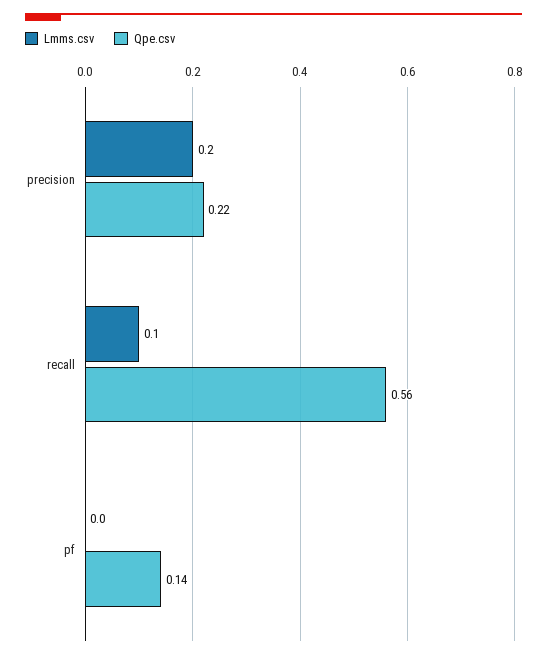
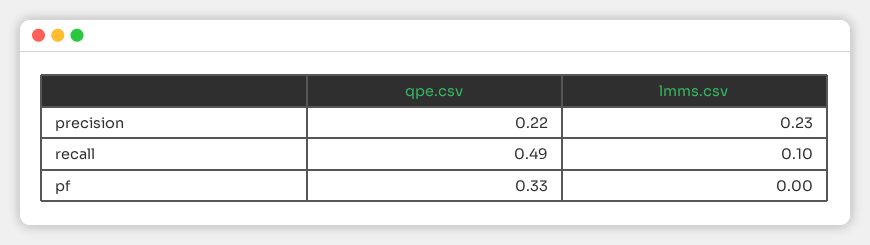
Lmms.csv, precision: 0.2 -> 0.23
Qpe.csv, recall: 0.56 -> 0.49
Qpe.csv, pf: 0.14 -> 0.33

